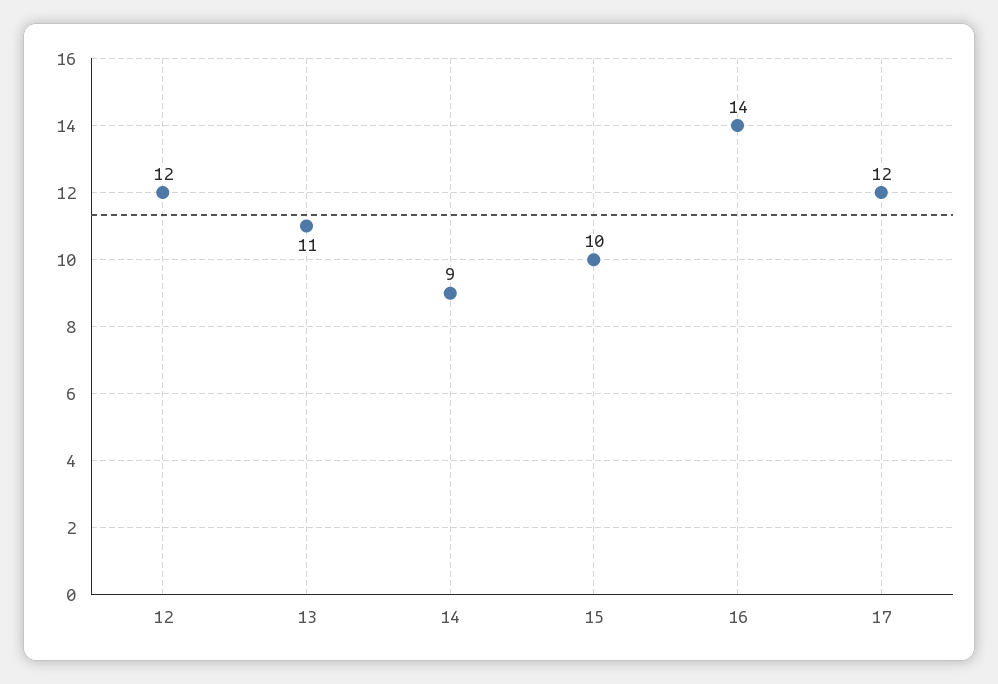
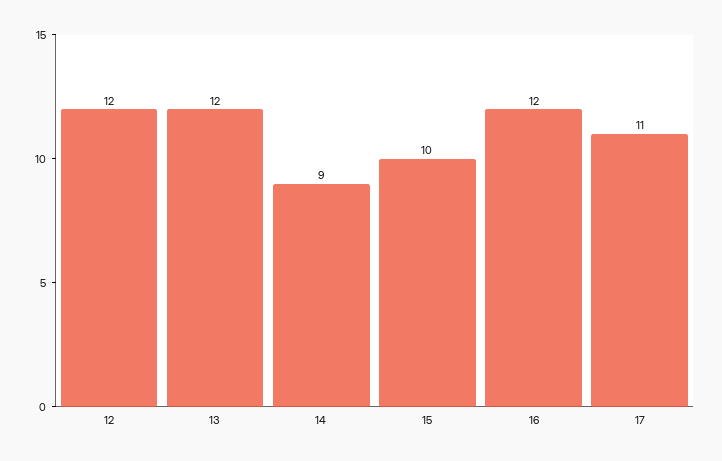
13: 11 -> 12
16: 14 -> 12
17: 12 -> 11

